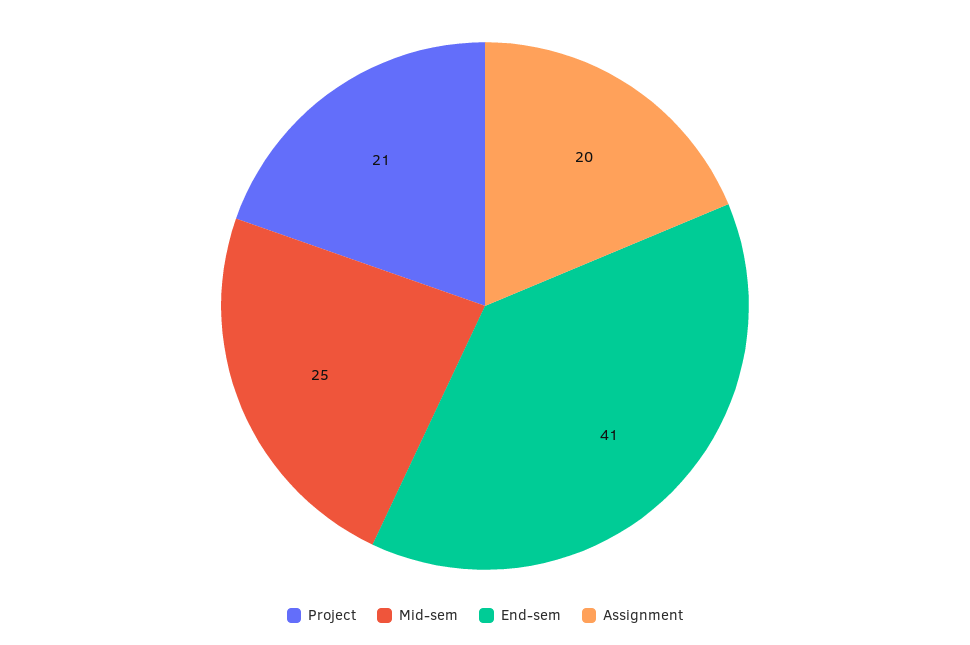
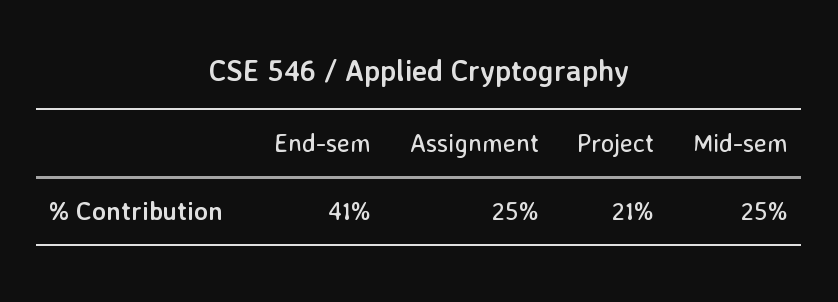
Assignment: 20 -> 25

